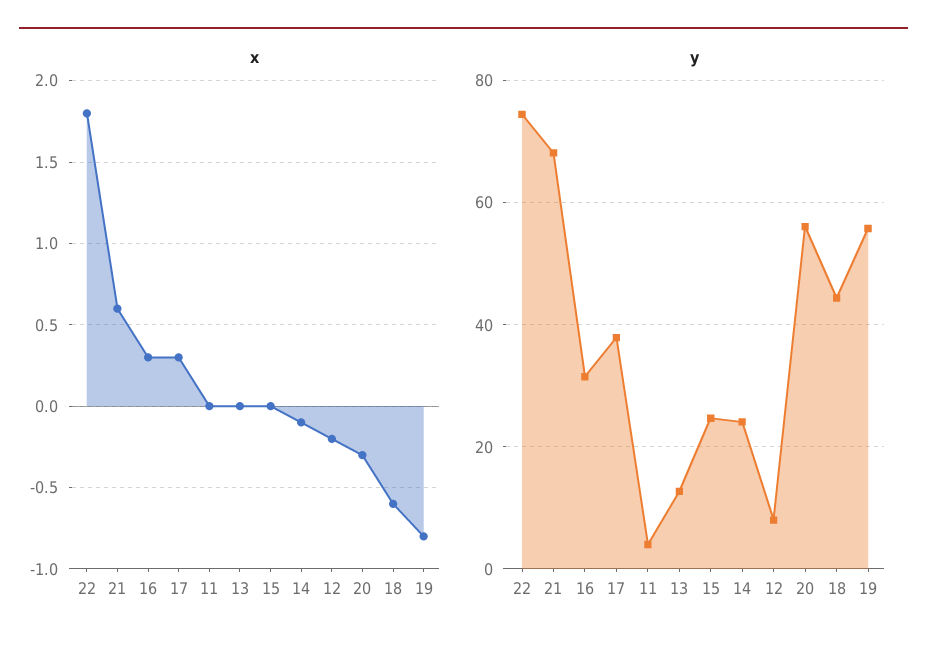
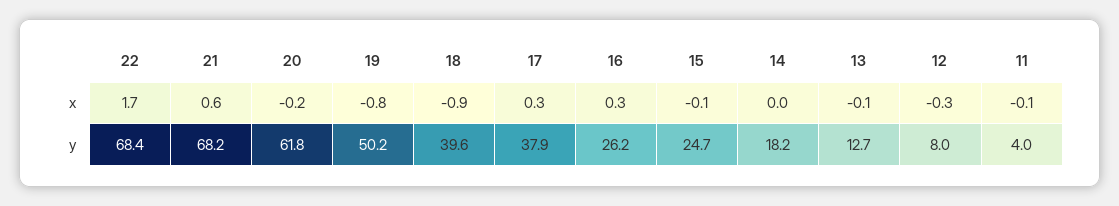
x, 22: 1.8 -> 1.7
x, 11: 0 -> -0.1
x, 13: 0 -> -0.1
x, 15: 0 -> -0.1
x, 14: -0.1 -> 0
x, 12: -0.2 -> -0.3
x, 20: -0.3 -> -0.2
x, 18: -0.6 -> -0.9
y, 22: 74 -> 68.4
y, 16: 32 -> 26.2
y, 14: 24 -> 18.2
y, 20: 56 -> 61.8
y, 18: 44 -> 39.6
y, 19: 56 -> 50.2

